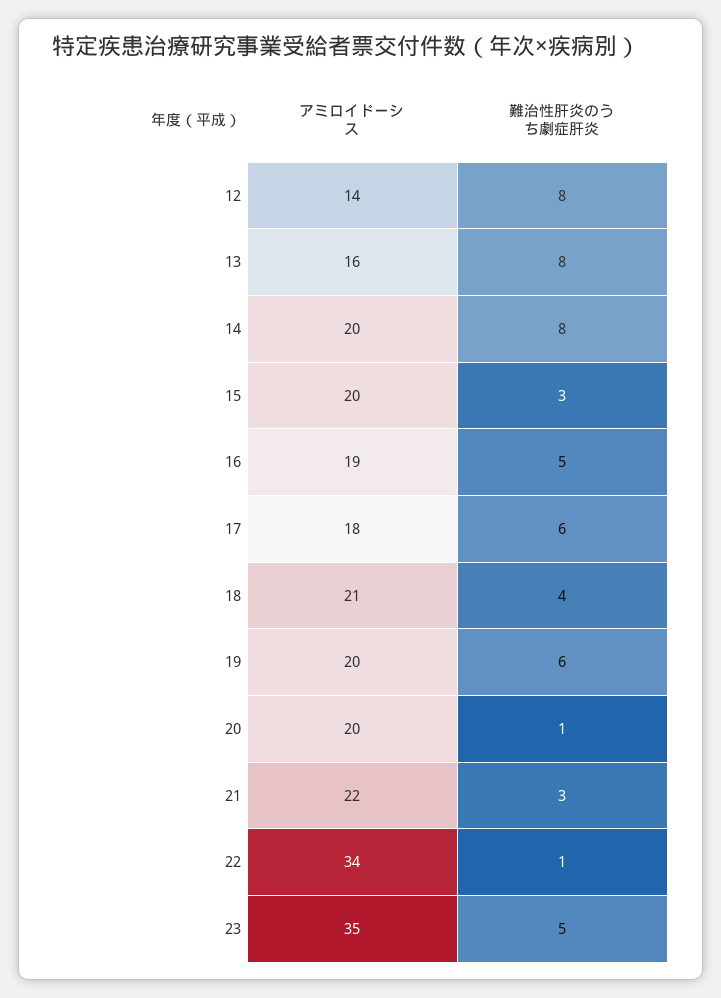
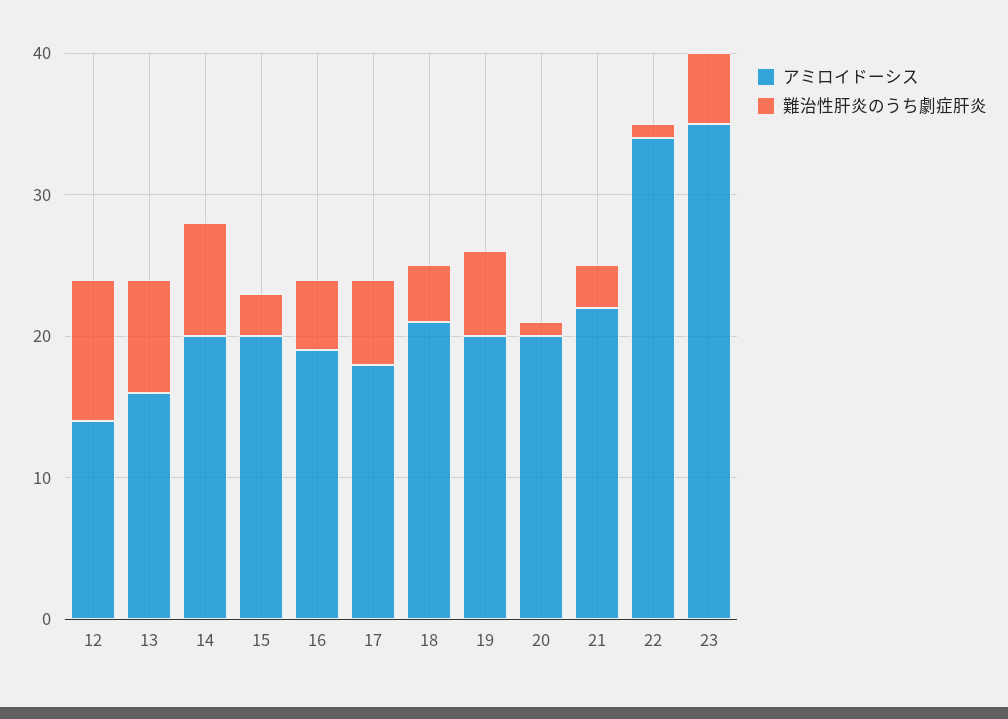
難治性肝炎のうち劇症肝炎, 12: 8 -> 10

